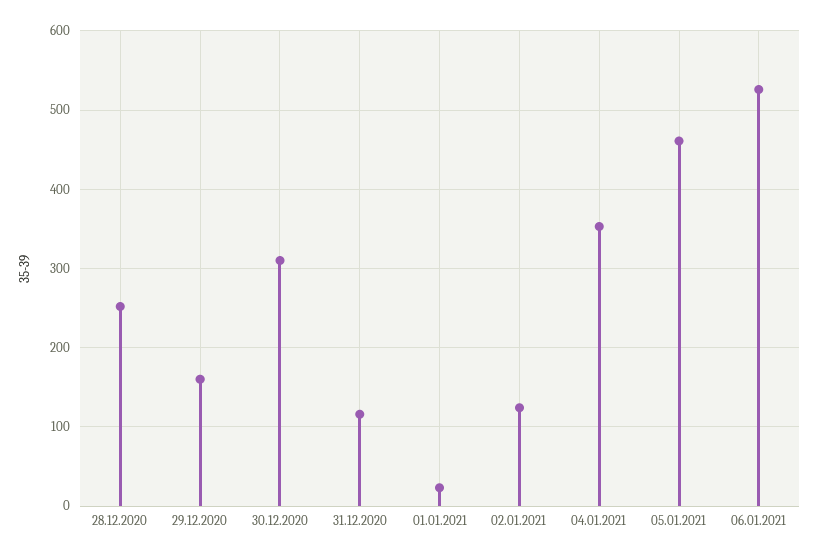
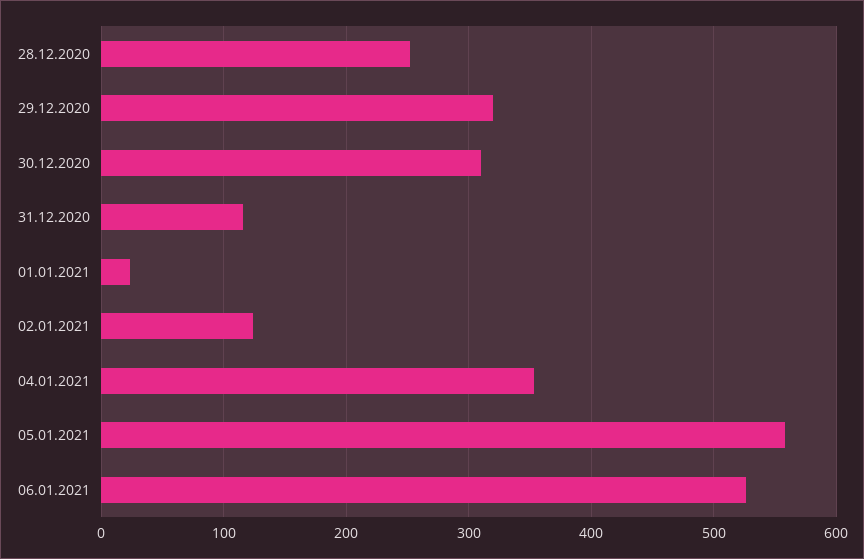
29.12.2020: 160 -> 320
05.01.2021: 460 -> 560

